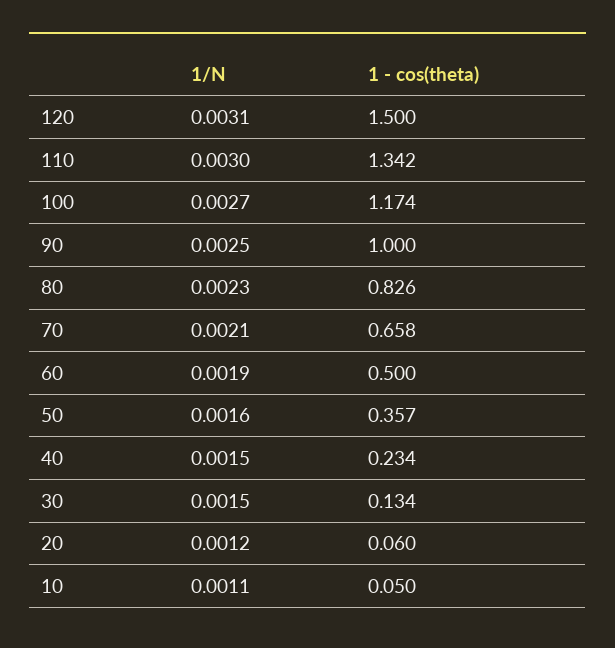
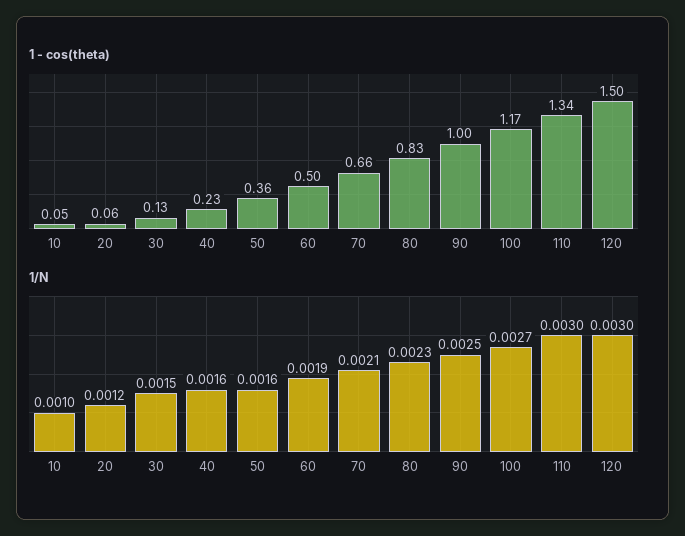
1/N, 120: 0.0031 -> 0.003
1/N, 40: 0.0015 -> 0.0016
1/N, 10: 0.0011 -> 0.001

